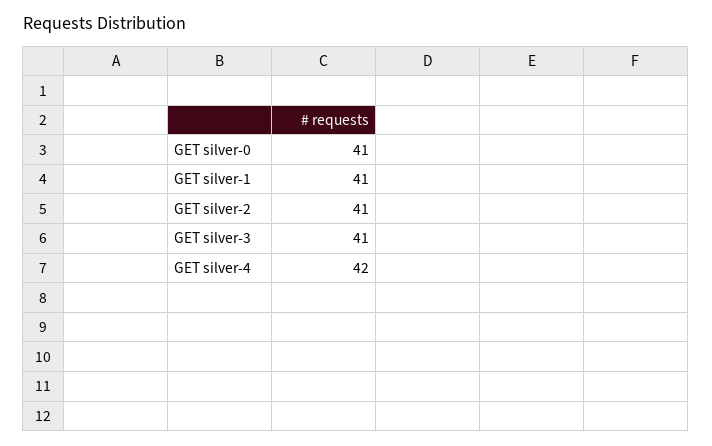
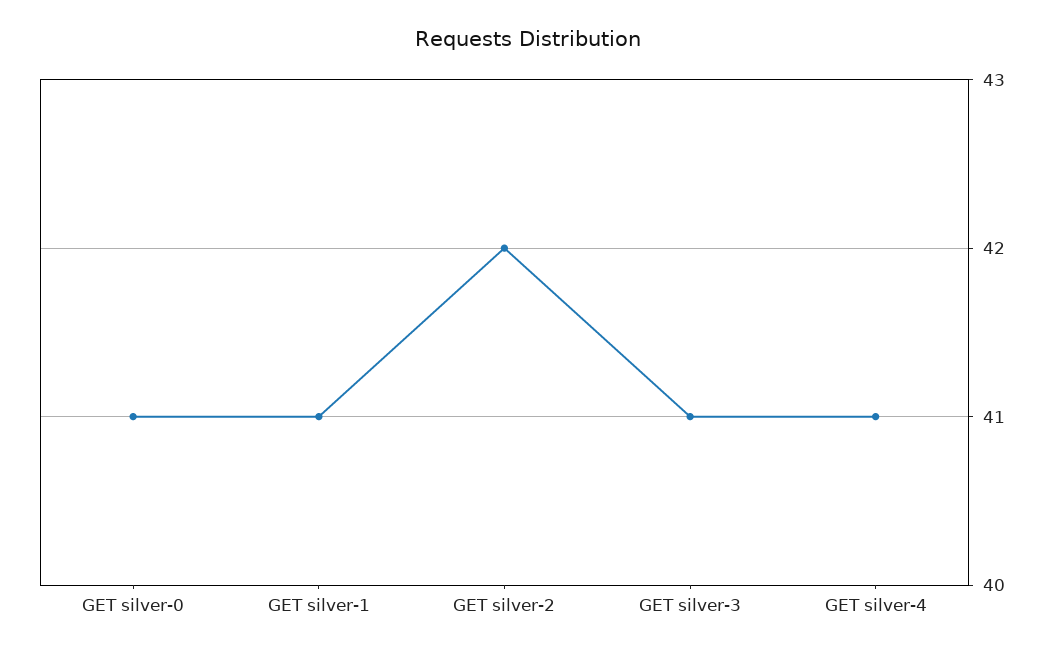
GET silver-2: 41 -> 42
GET silver-4: 42 -> 41

